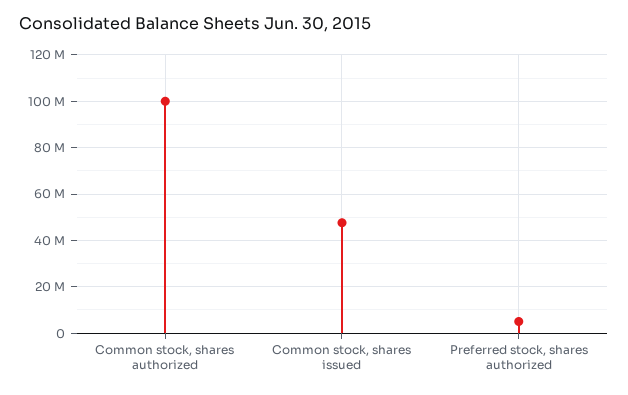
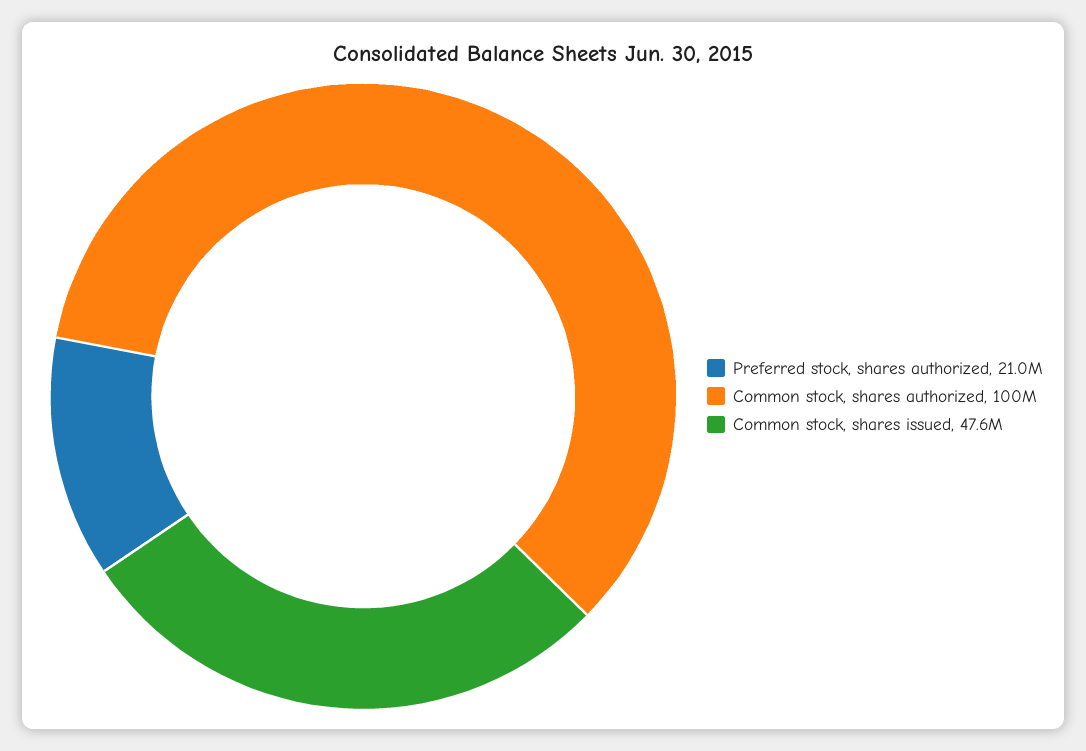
Preferred stock, shares authorized: 5000000 -> 21000000

